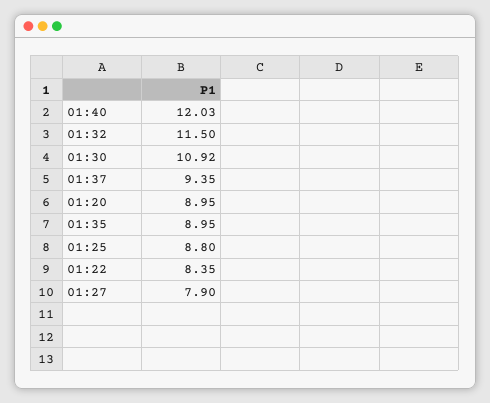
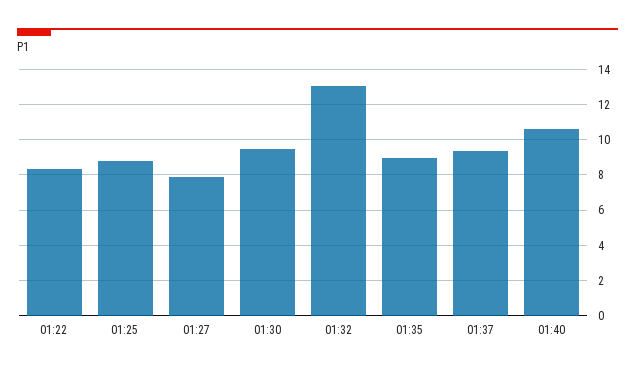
01:40: 12.03 -> 10.5
01:32: 11.5 -> 13
01:30: 10.92 -> 9.5
01:20: 8.95 -> none

